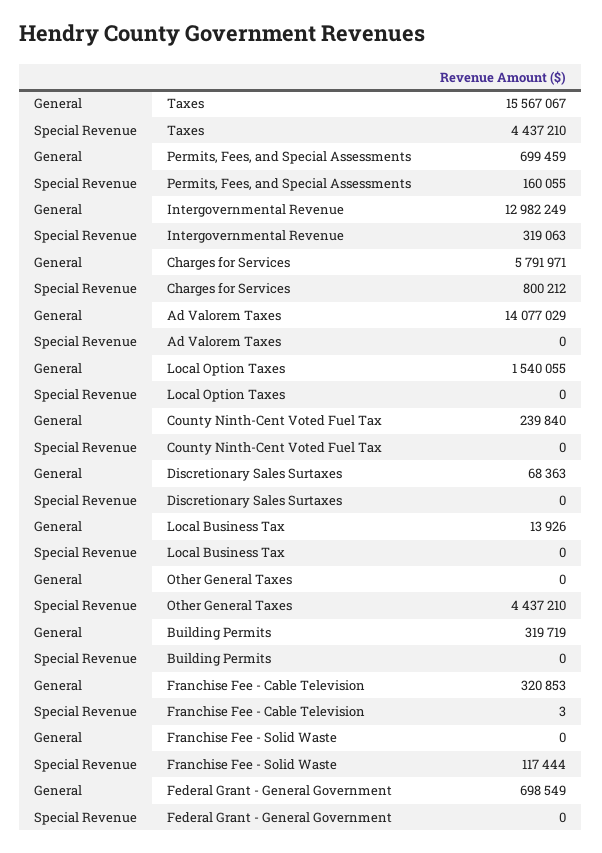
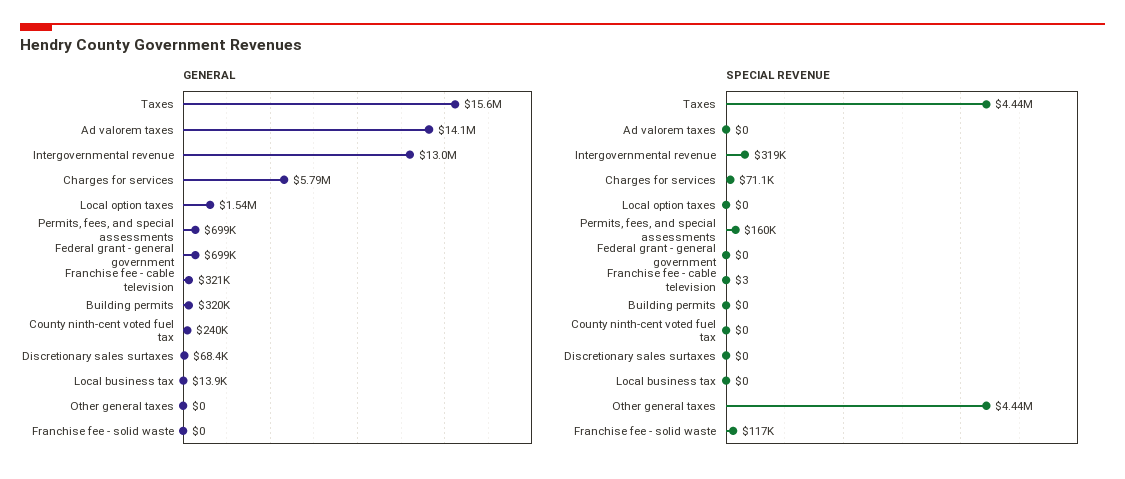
Special Revenue, Charges for Services: 800212 -> 71100

